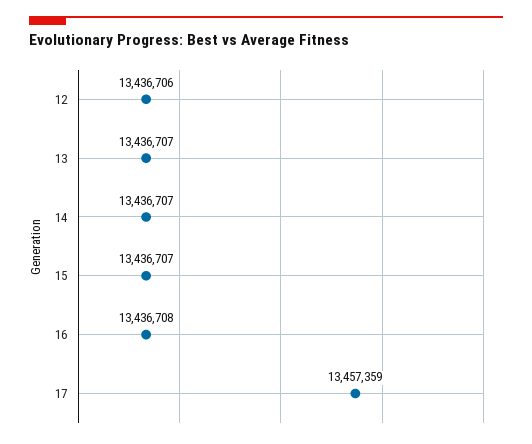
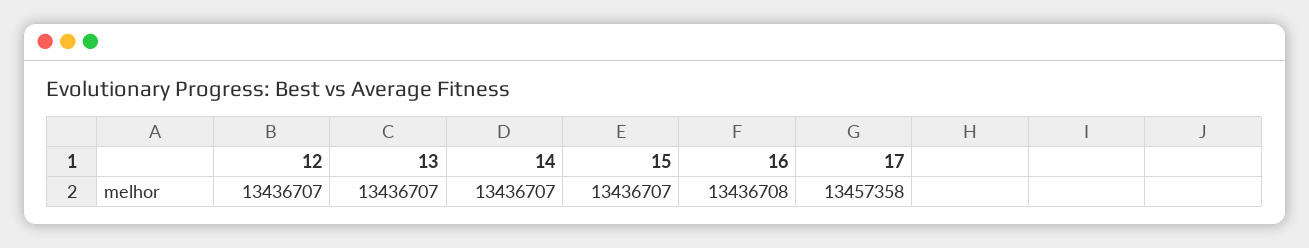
12: 13436706 -> 13436707
17: 13457359 -> 13457358

